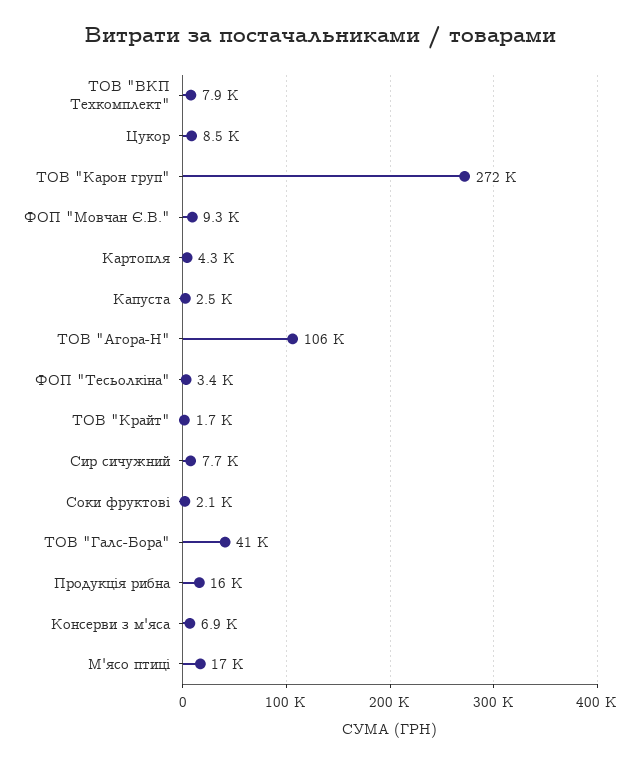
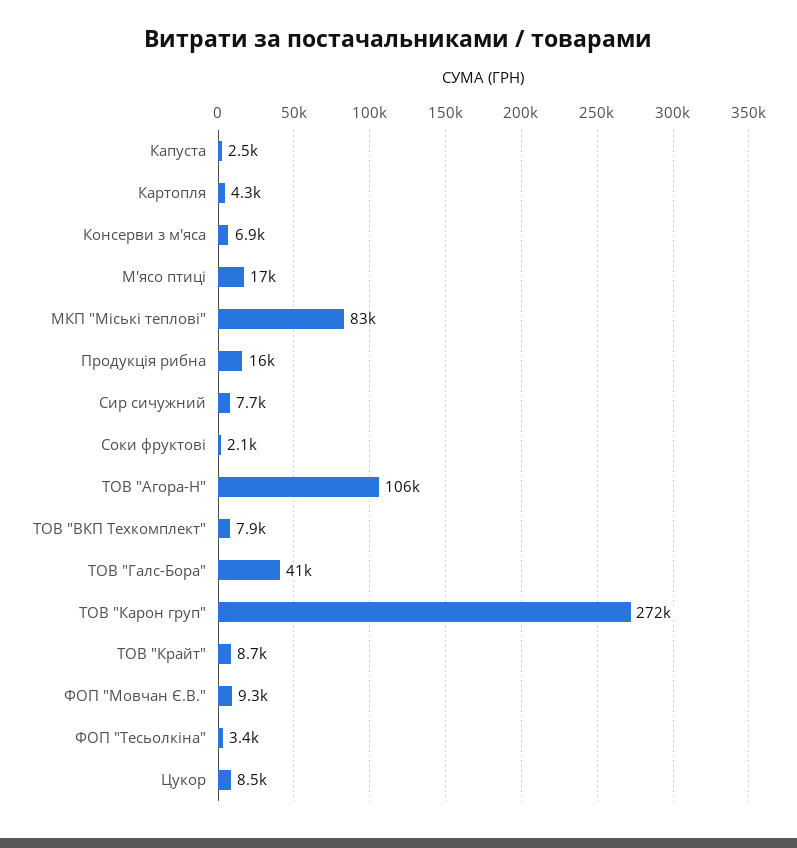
ТОВ "Крайт": 1700 -> 8700
МКП "Міські теплові": none -> 83000

